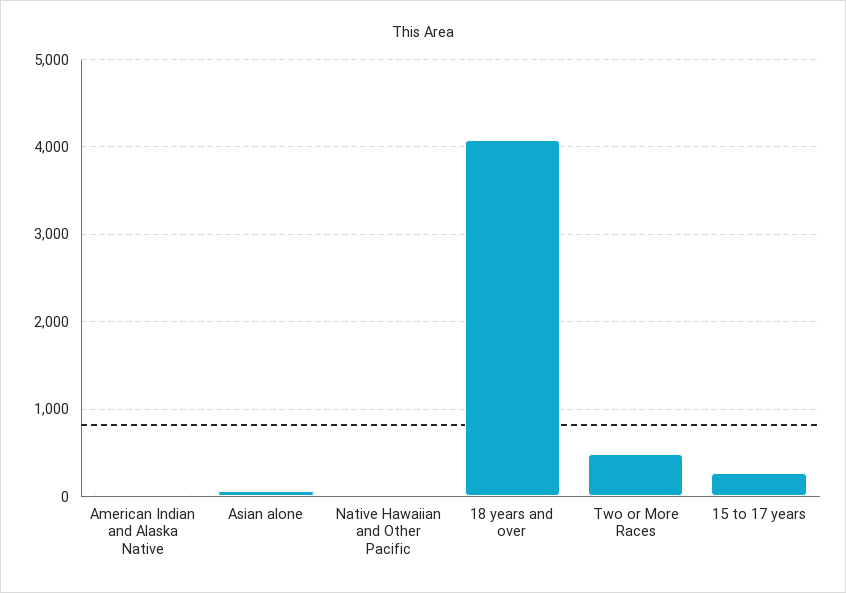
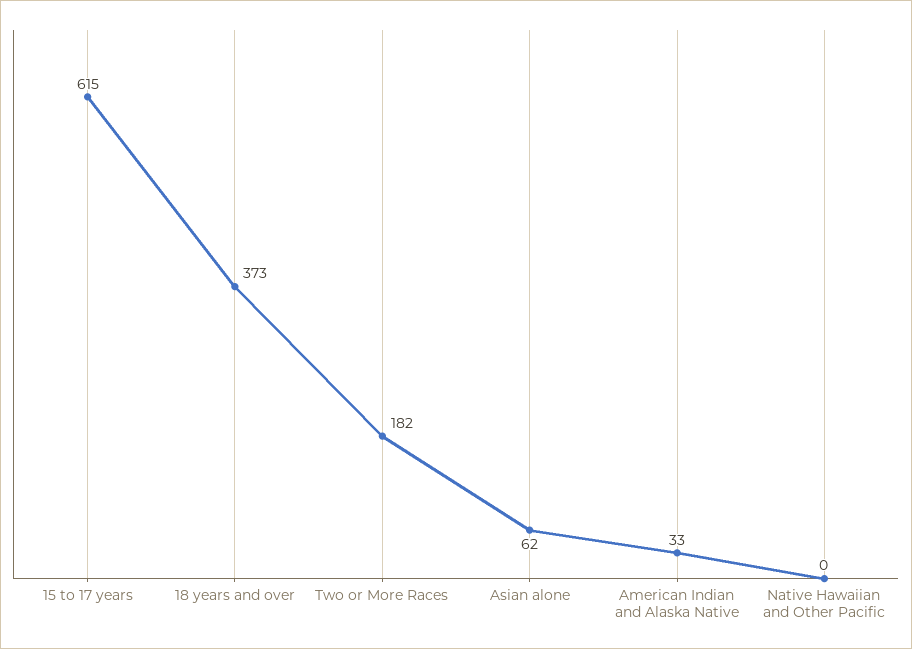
18 years and over: 4100 -> 373
Two or More Races: 500 -> 182
15 to 17 years: 300 -> 615

